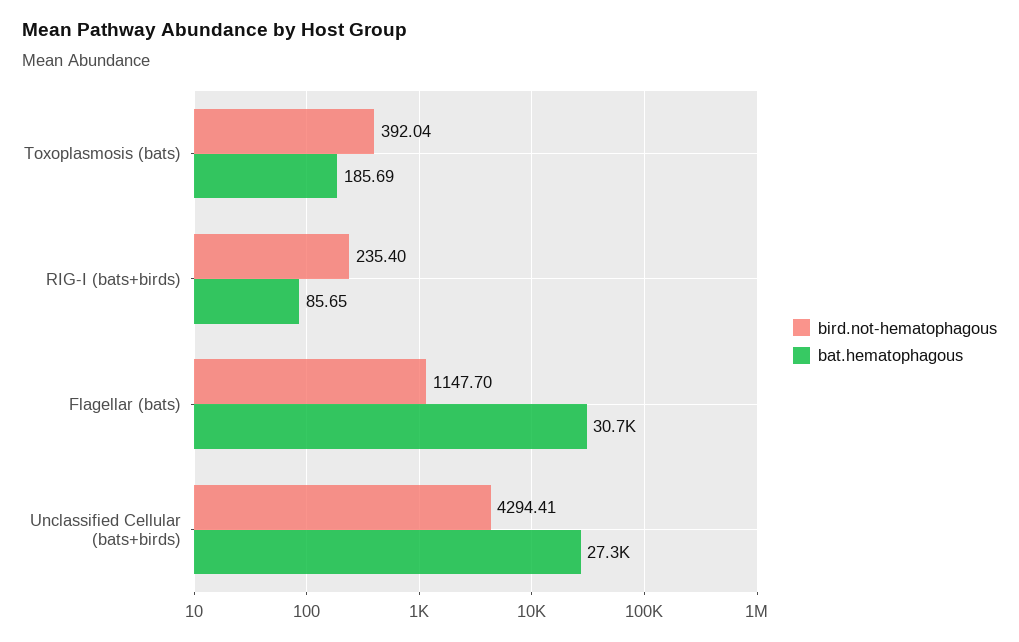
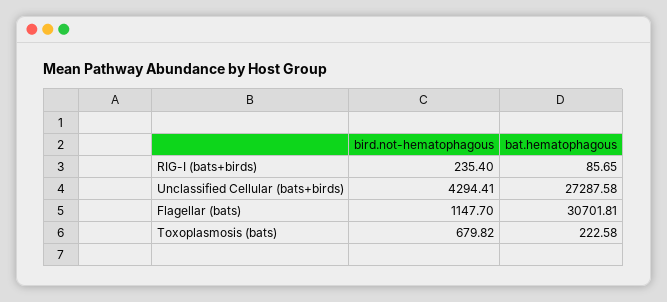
bird.not-hematophagous, Toxoplasmosis (bats): 392.04 -> 679.82
bat.hematophagous, Toxoplasmosis (bats): 185.69 -> 222.58

